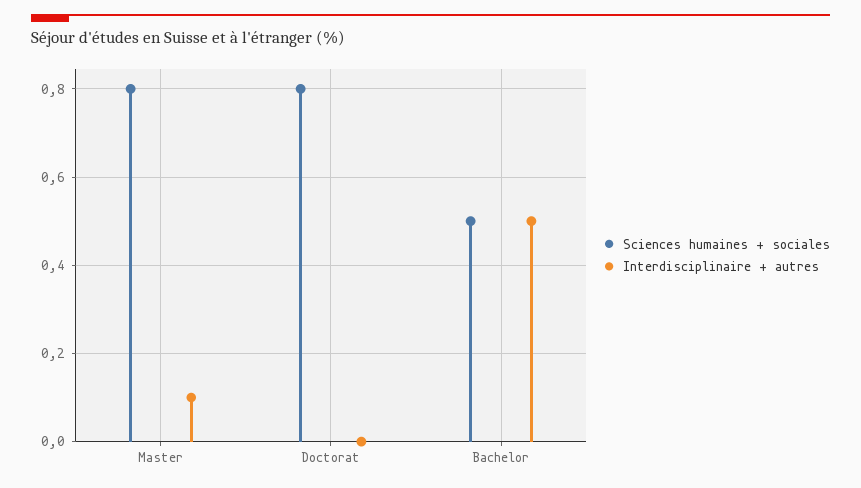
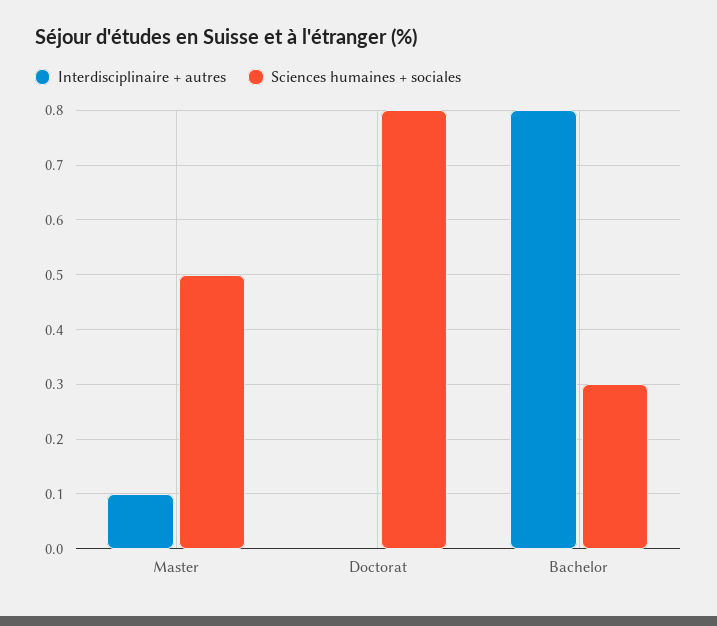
Sciences humaines + sociales, Master: 0.8 -> 0.5
Sciences humaines + sociales, Bachelor: 0.5 -> 0.3
Interdisciplinaire + autres, Bachelor: 0.5 -> 0.8

